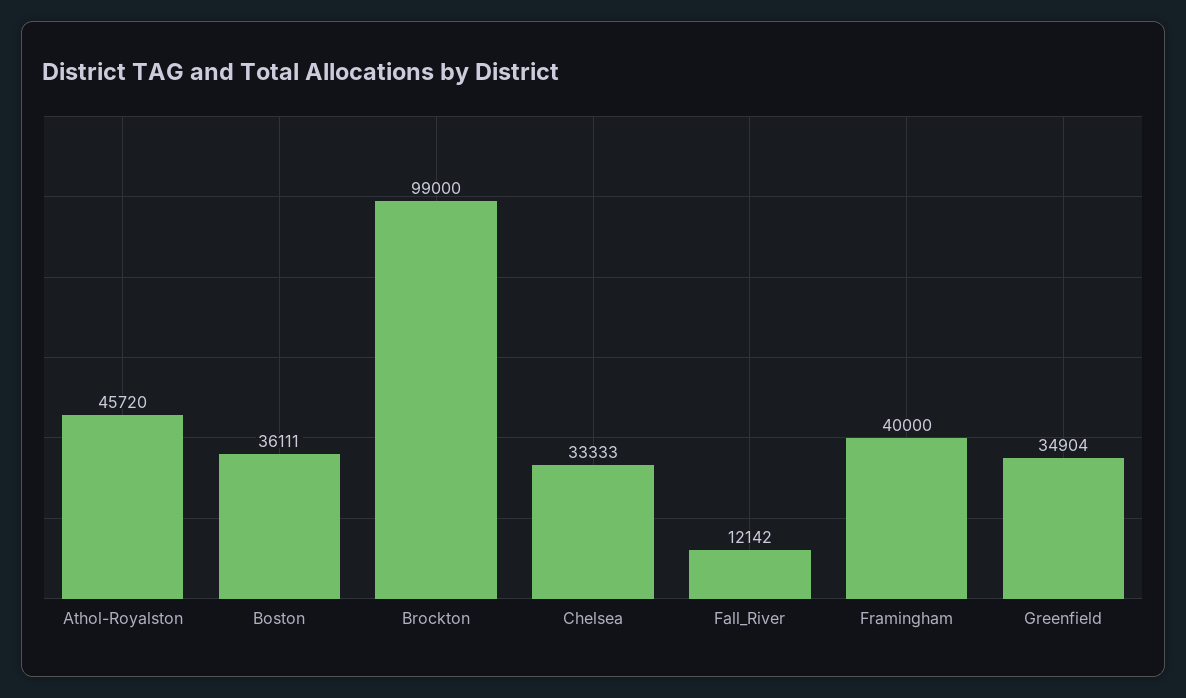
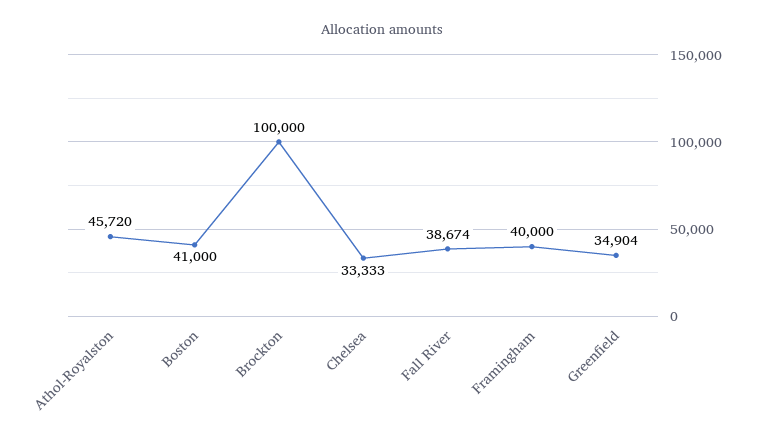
Boston: 36111 -> 41000
Brockton: 99000 -> 100000
Fall_River: 12142 -> 38674

